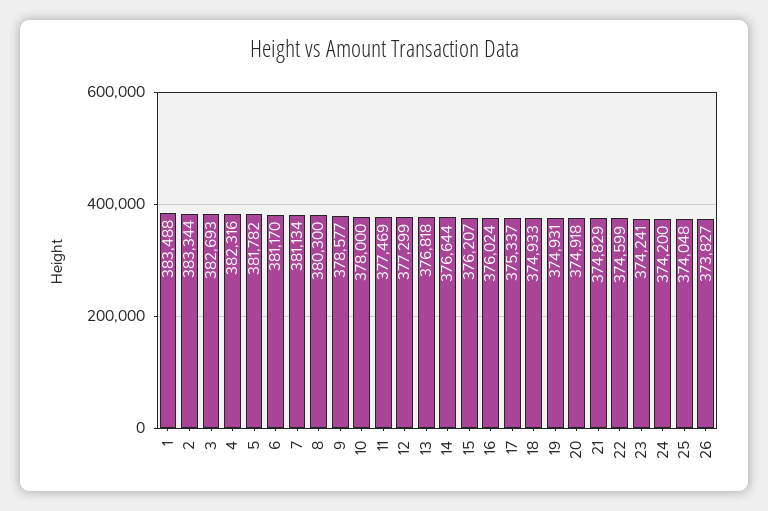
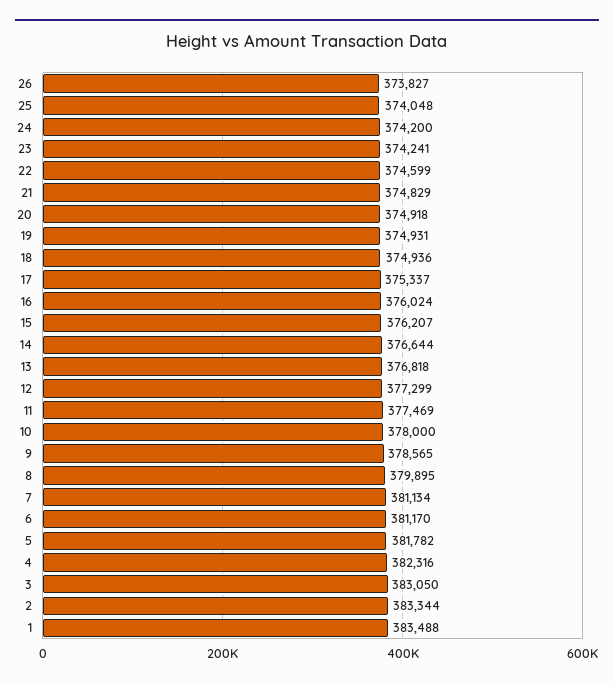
3: 382693 -> 383050
8: 380300 -> 379895
9: 378577 -> 378565
18: 374933 -> 374936

